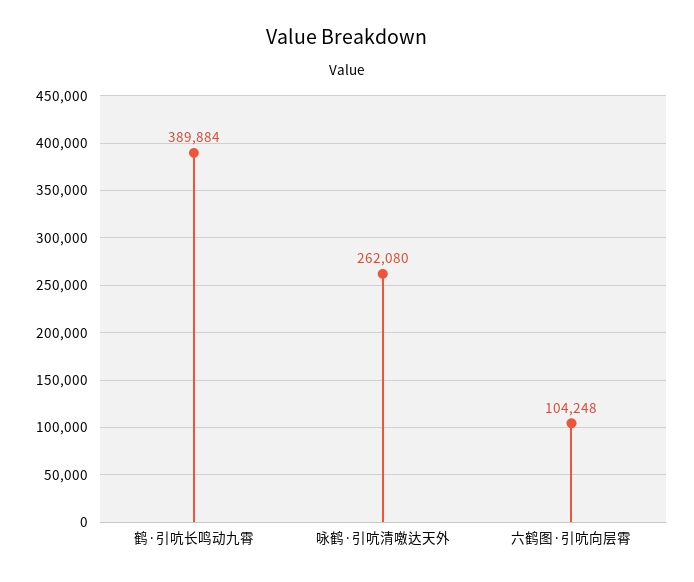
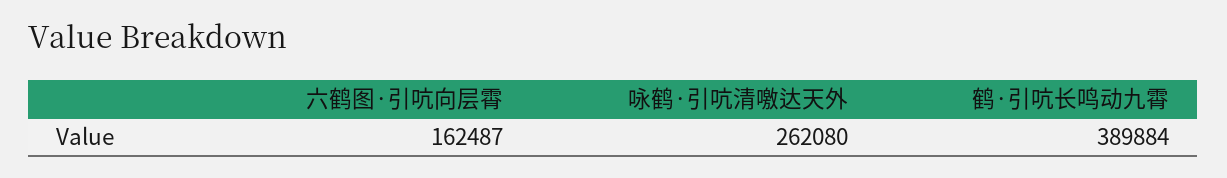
六鹤图·引吭向层霄: 104248 -> 162487

